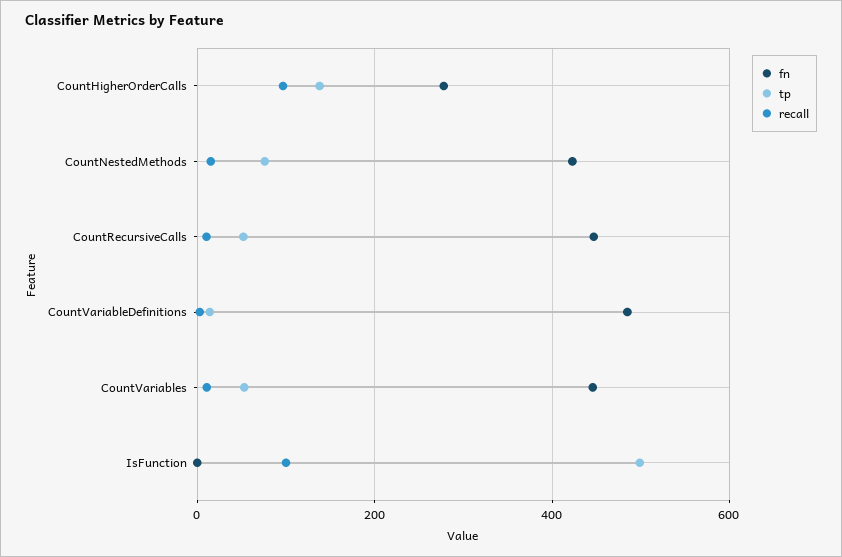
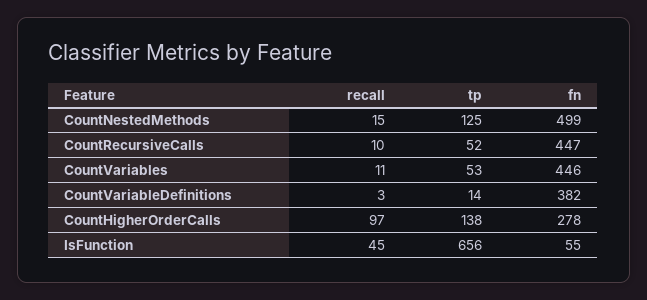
fn, CountNestedMethods: 420 -> 499
tp, CountNestedMethods: 80 -> 125
fn, CountVariableDefinitions: 480 -> 382
fn, IsFunction: 0 -> 55
tp, IsFunction: 500 -> 656
recall, IsFunction: 100 -> 45

